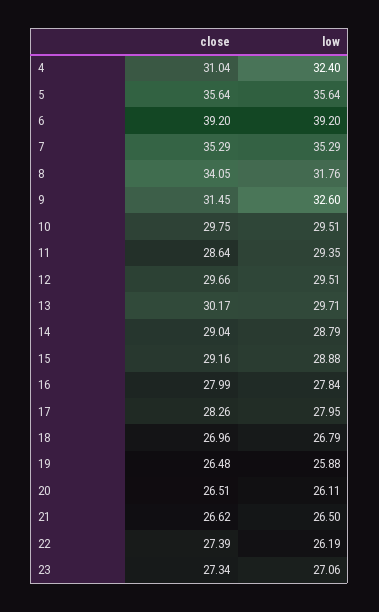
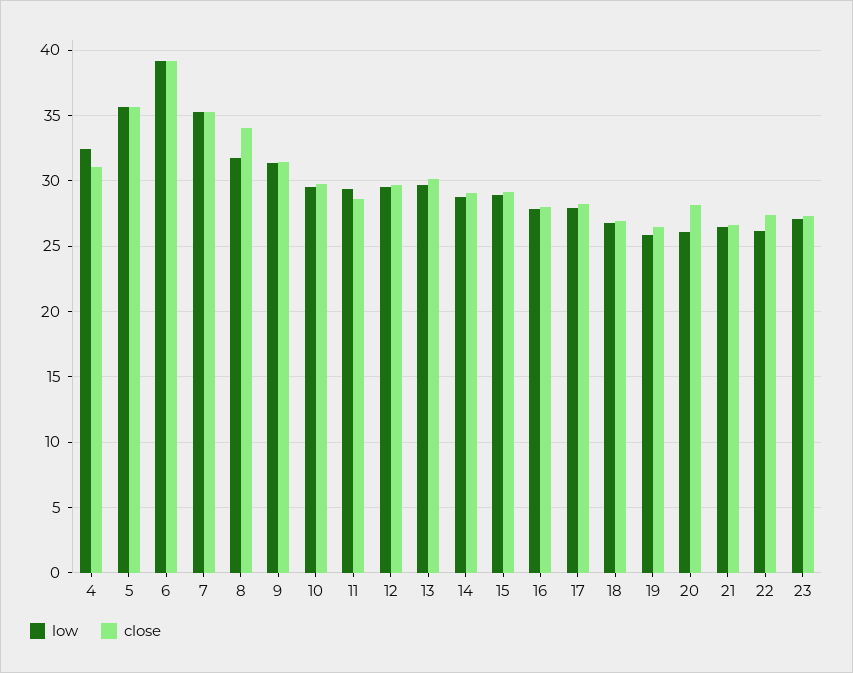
low, 9: 32.6 -> 31.5
close, 20: 26.51 -> 28

